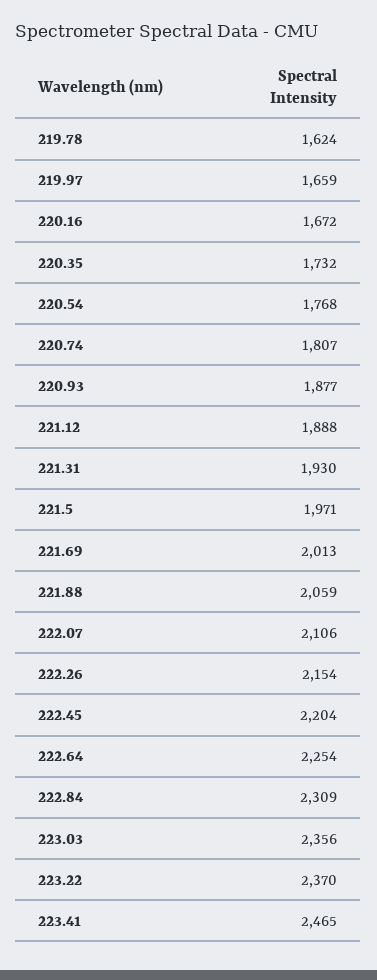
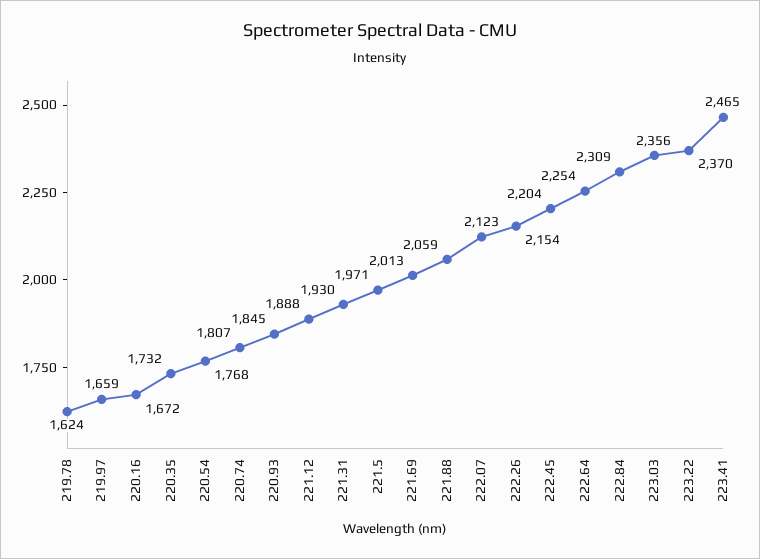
220.93: 1877 -> 1845
222.07: 2106 -> 2123

